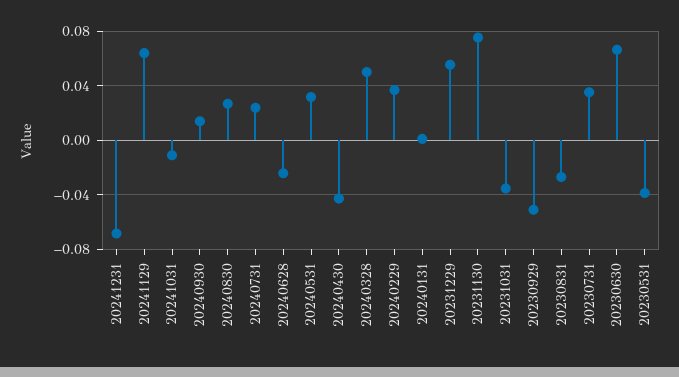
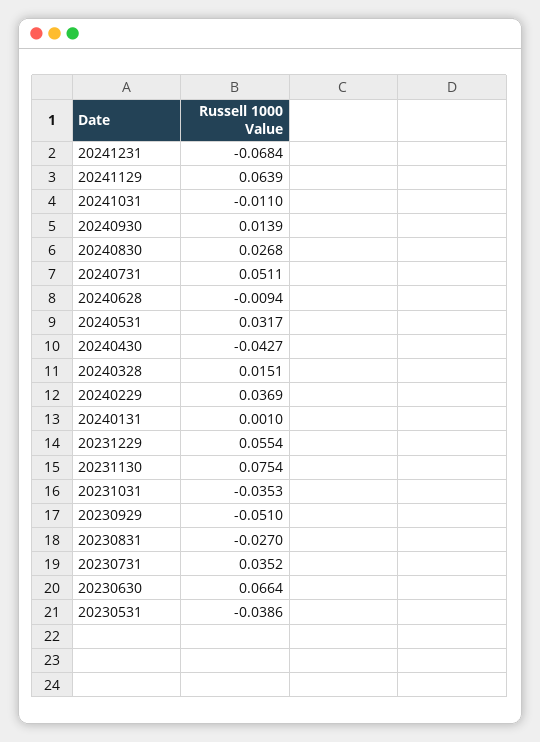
20240731: 0.025 -> 0.0511
20240628: -0.025 -> -0.0094
20240328: 0.05 -> 0.0151

